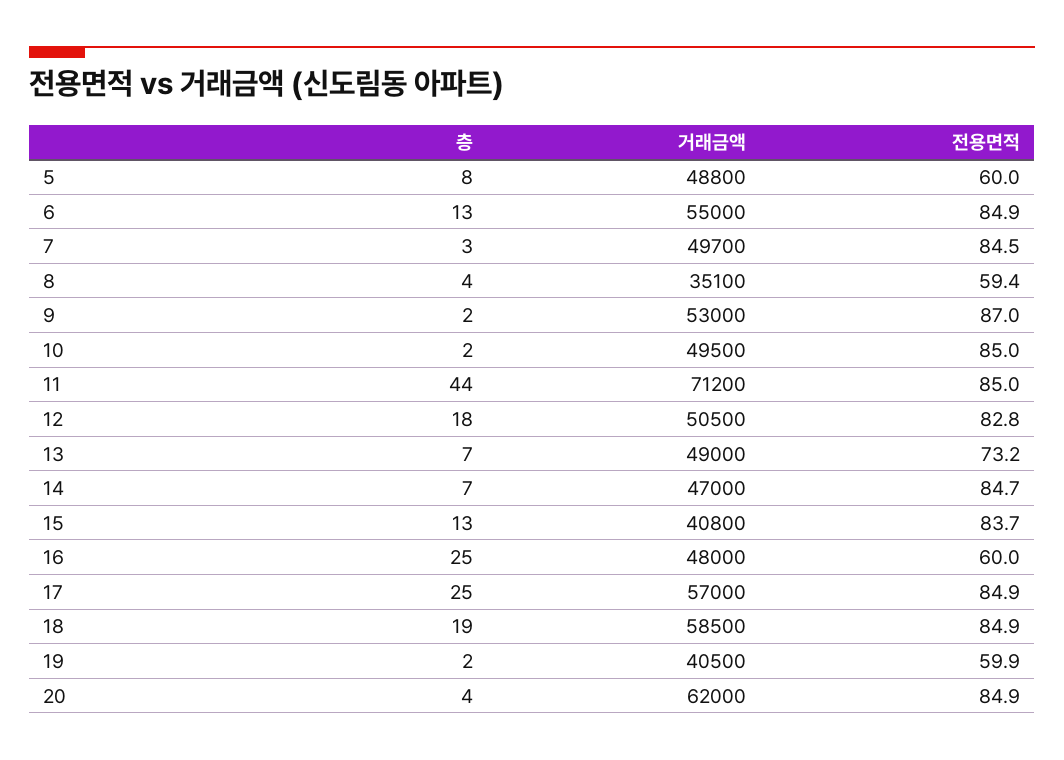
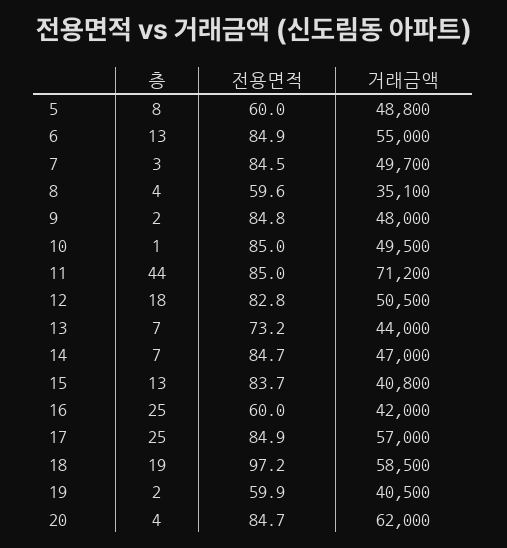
전용면적, 8: 59.4 -> 59.6
거래금액, 9: 53000 -> 48000
전용면적, 9: 87 -> 84.8
층, 10: 2 -> 1
거래금액, 13: 49000 -> 44000
거래금액, 16: 48000 -> 42000
전용면적, 18: 84.9 -> 97.2
전용면적, 20: 84.9 -> 84.7

